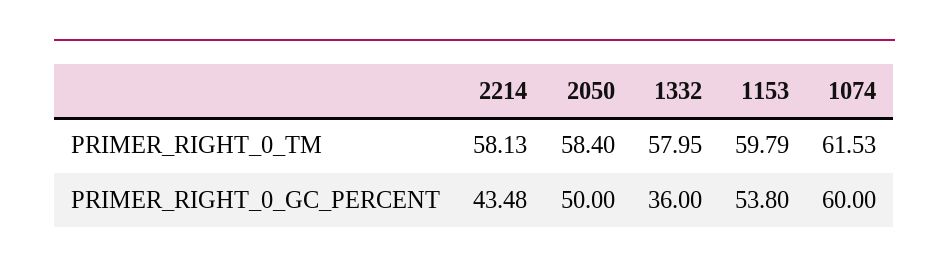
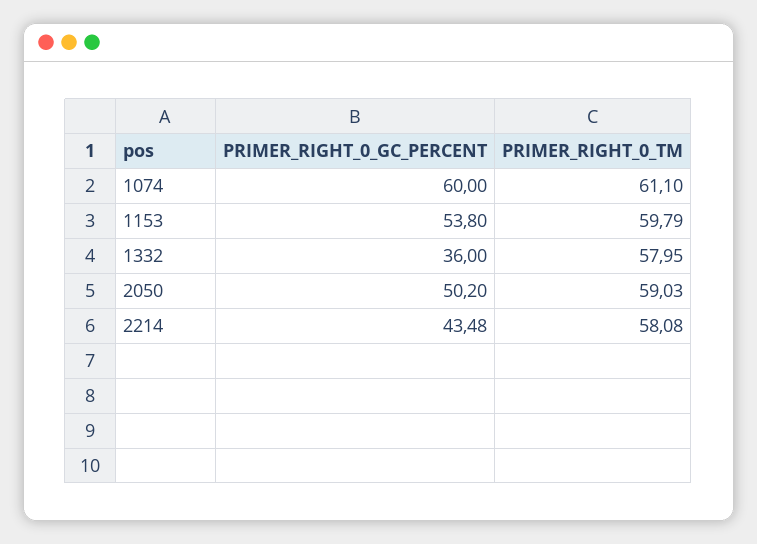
2214, PRIMER_RIGHT_0_TM: 58.13 -> 58.08
2050, PRIMER_RIGHT_0_TM: 58.4 -> 59.03
1074, PRIMER_RIGHT_0_TM: 61.53 -> 61.1
2050, PRIMER_RIGHT_0_GC_PERCENT: 50 -> 50.2

